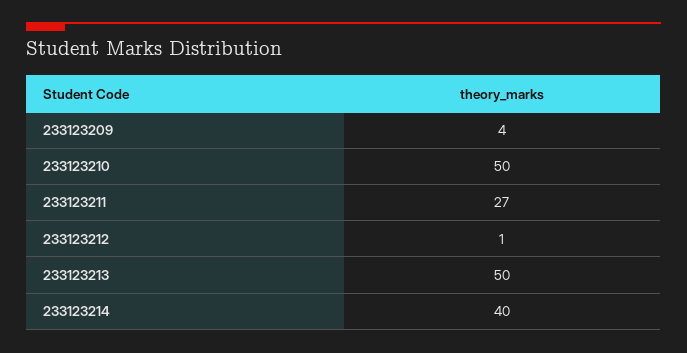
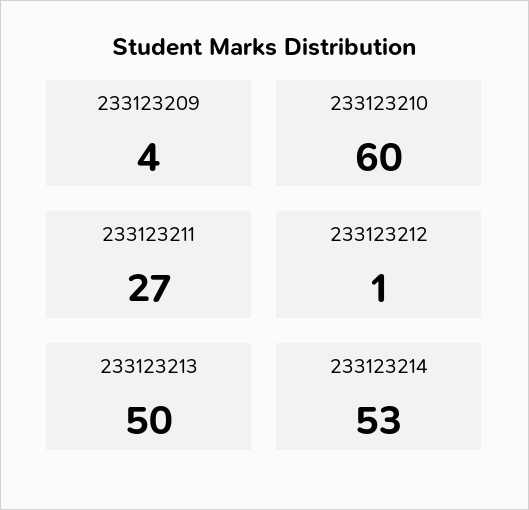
233123210: 50 -> 60
233123214: 40 -> 53

